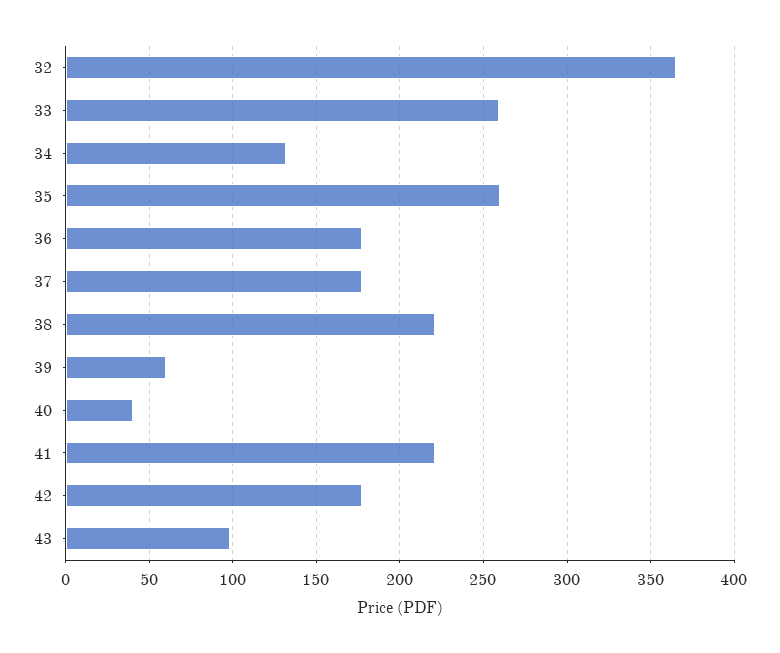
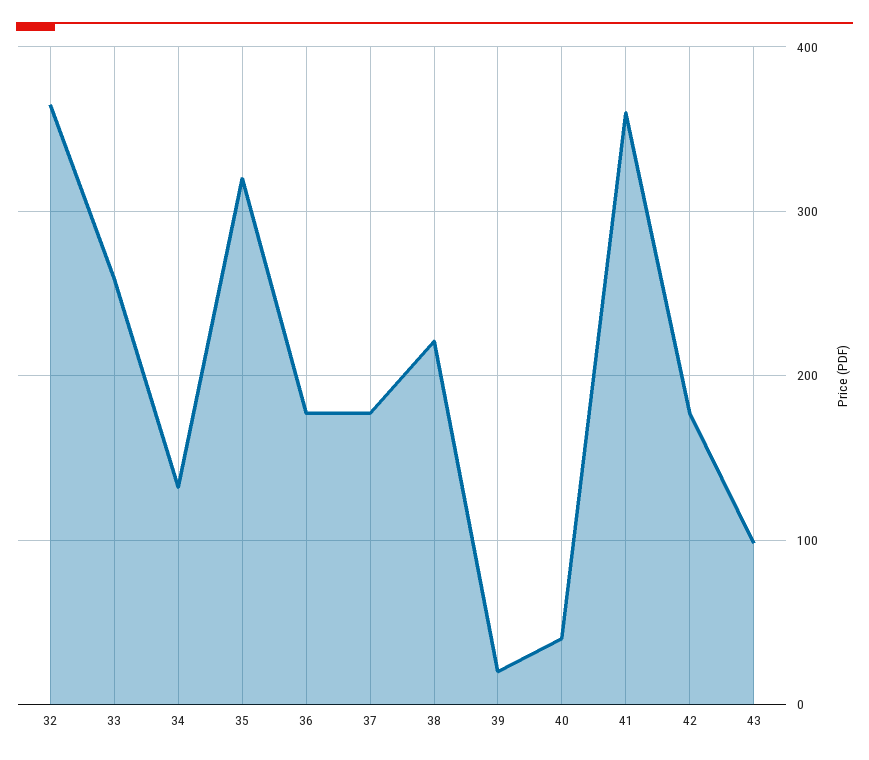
35: 260 -> 320
39: 60 -> 20
41: 220 -> 360

